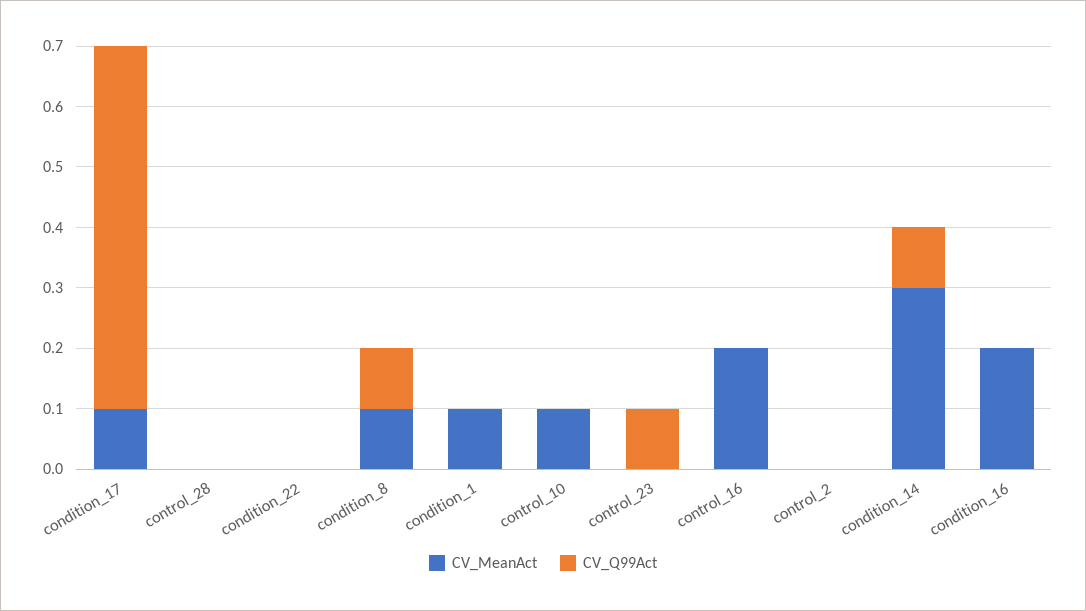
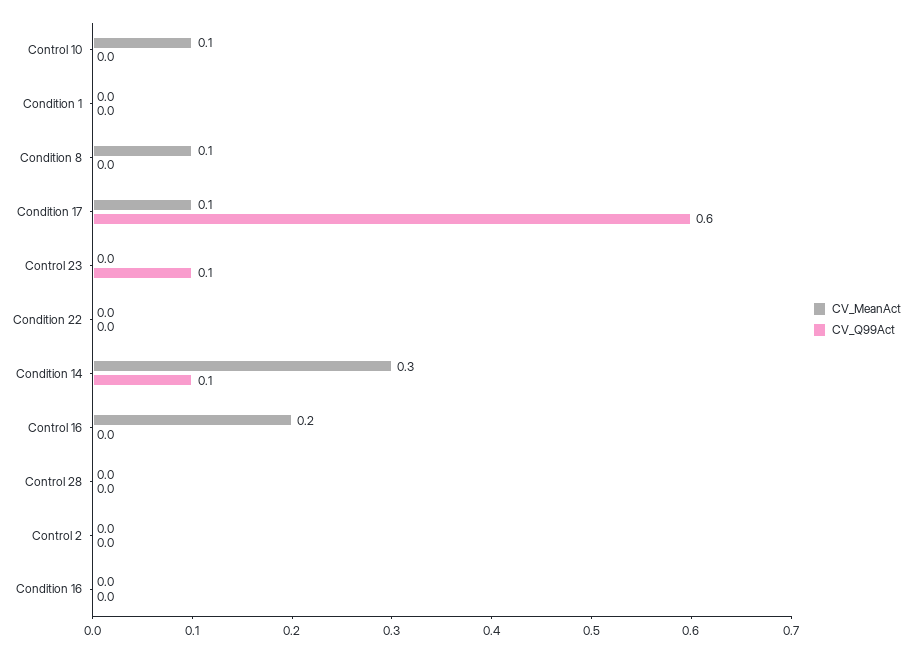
CV_Q99Act, condition_8: 0.1 -> 0
CV_MeanAct, condition_1: 0.1 -> 0
CV_MeanAct, condition_16: 0.2 -> 0

